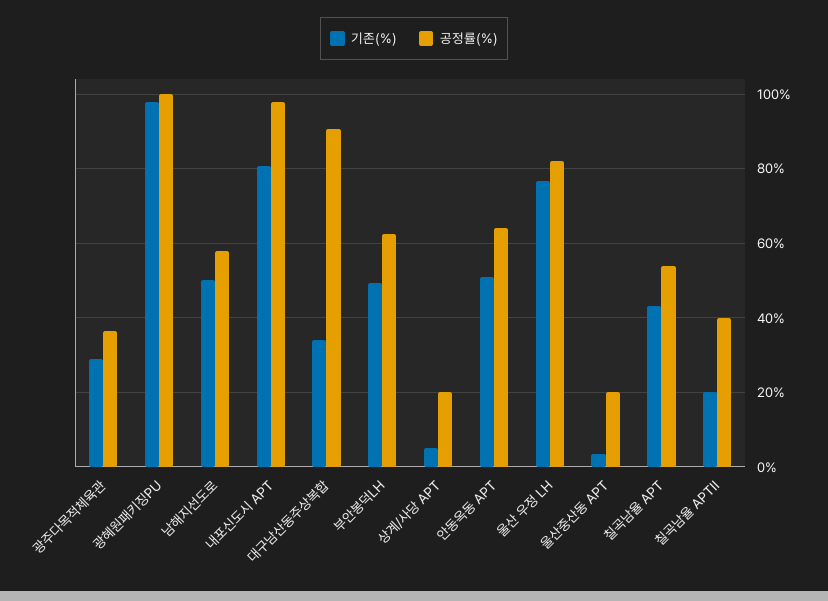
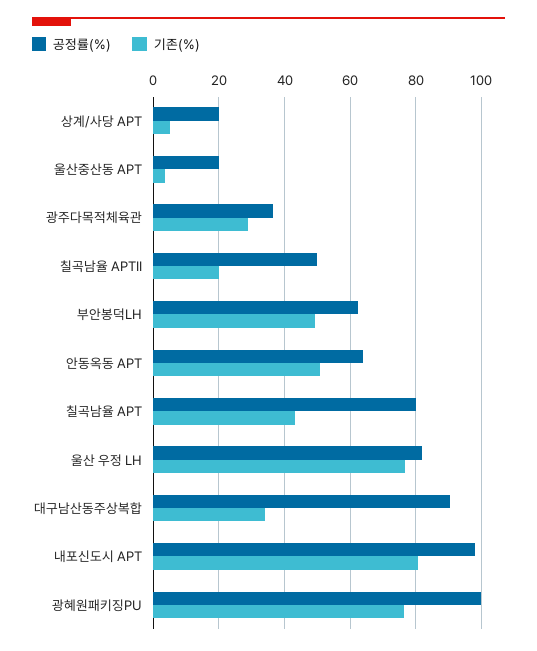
기존(%), 광혜원패키징PU: 98 -> 76
기존(%), 남해지선도로: 50 -> none
공정률(%), 남해지선도로: 58 -> none
공정률(%), 칠곡남율 APT: 54 -> 80
공정률(%), 칠곡남율 APTII: 40 -> 50

